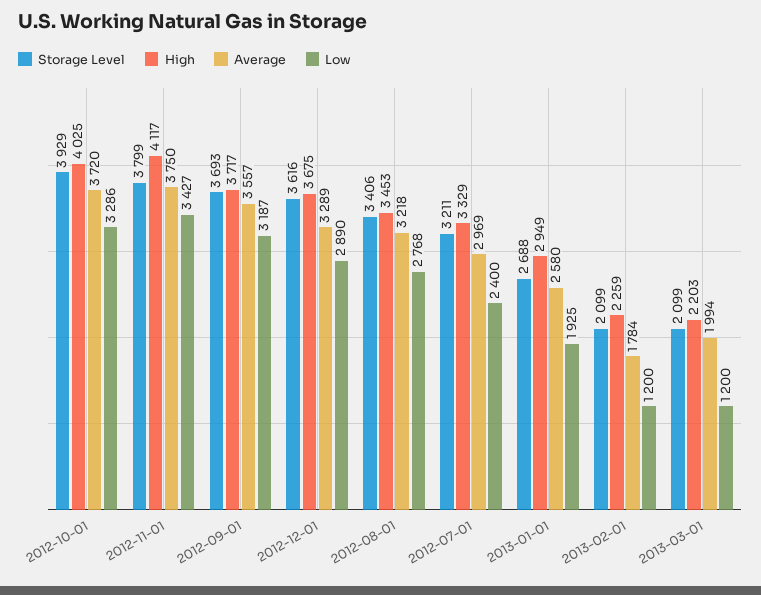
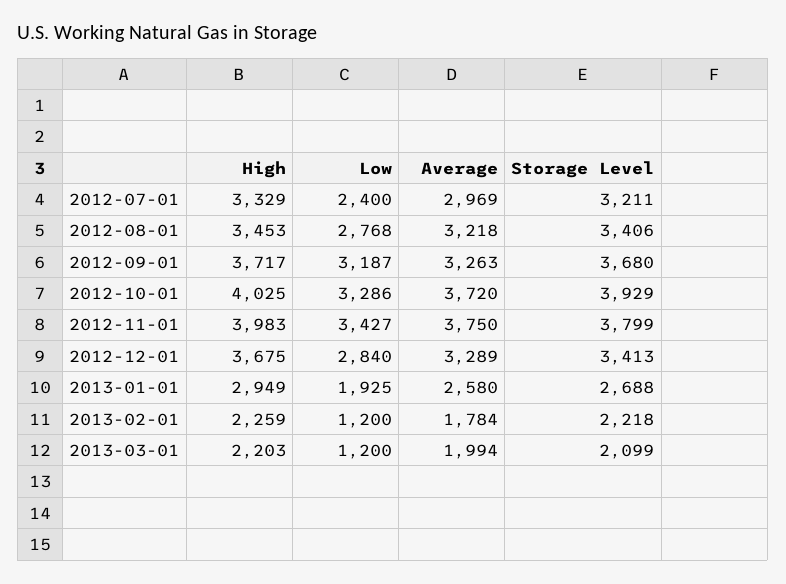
High, 2012-11-01: 4117 -> 3983
Storage Level, 2012-09-01: 3693 -> 3680
Average, 2012-09-01: 3557 -> 3263
Storage Level, 2012-12-01: 3616 -> 3413
Low, 2012-12-01: 2890 -> 2840
Storage Level, 2013-02-01: 2099 -> 2218

